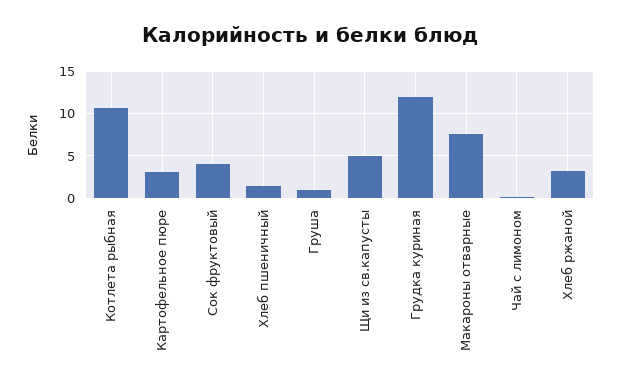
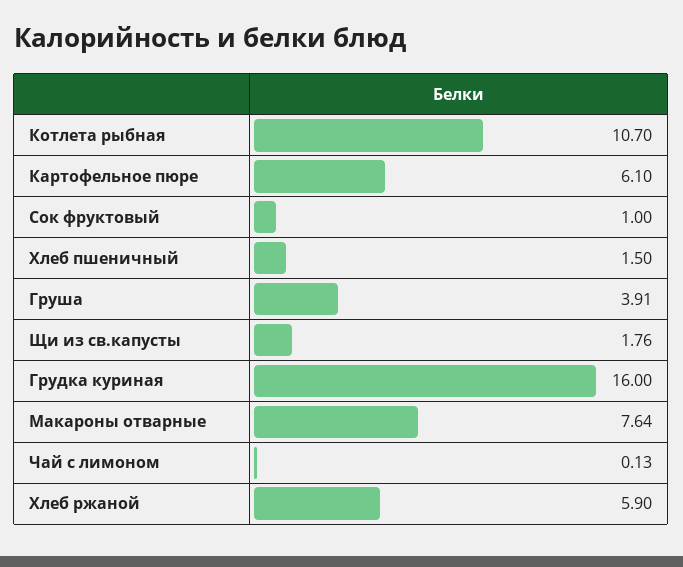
Картофельное пюре: 3 -> 6.1
Сок фруктовый: 4 -> 1
Груша: 1 -> 3.91
Щи из св.капусты: 5 -> 1.76
Грудка куриная: 12 -> 16
Хлеб ржаной: 3 -> 5.9

